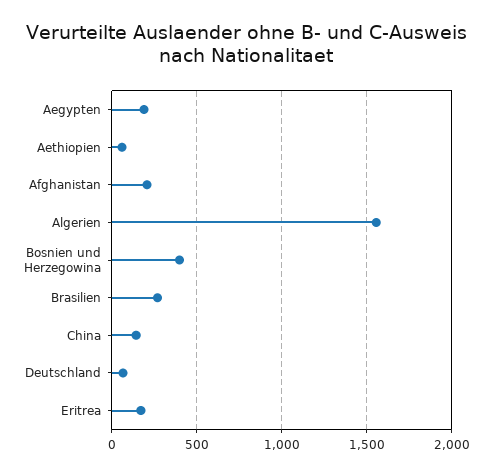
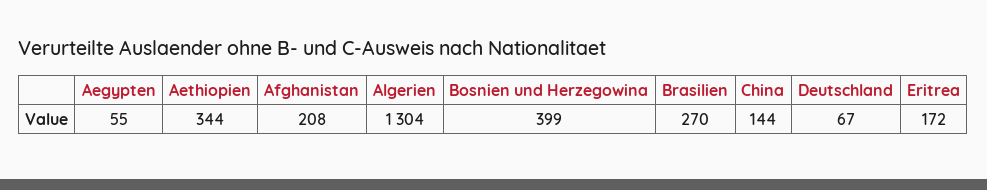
Aegypten: 200 -> 55
Aethiopien: 50 -> 344
Algerien: 1550 -> 1304

